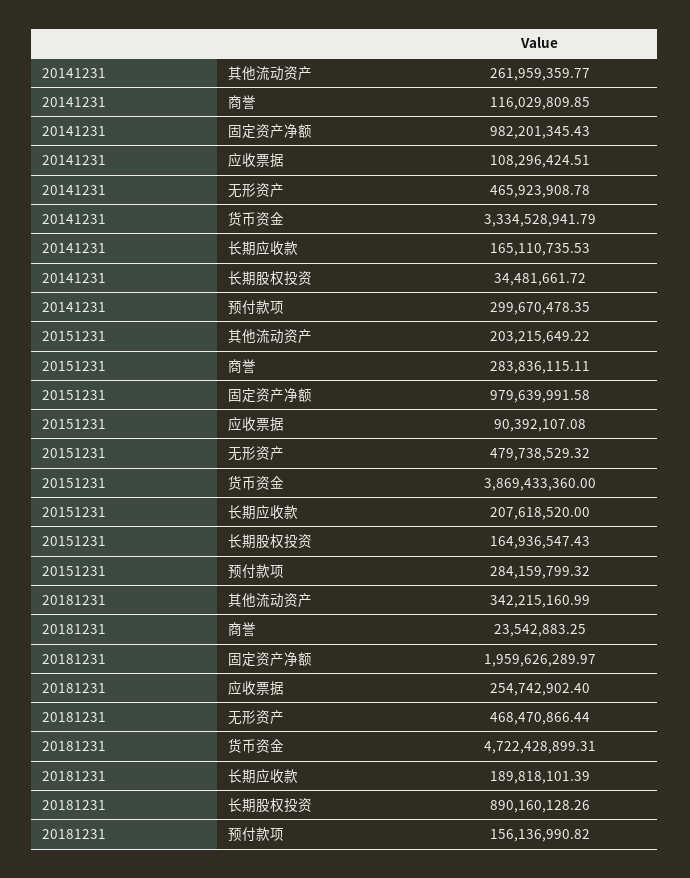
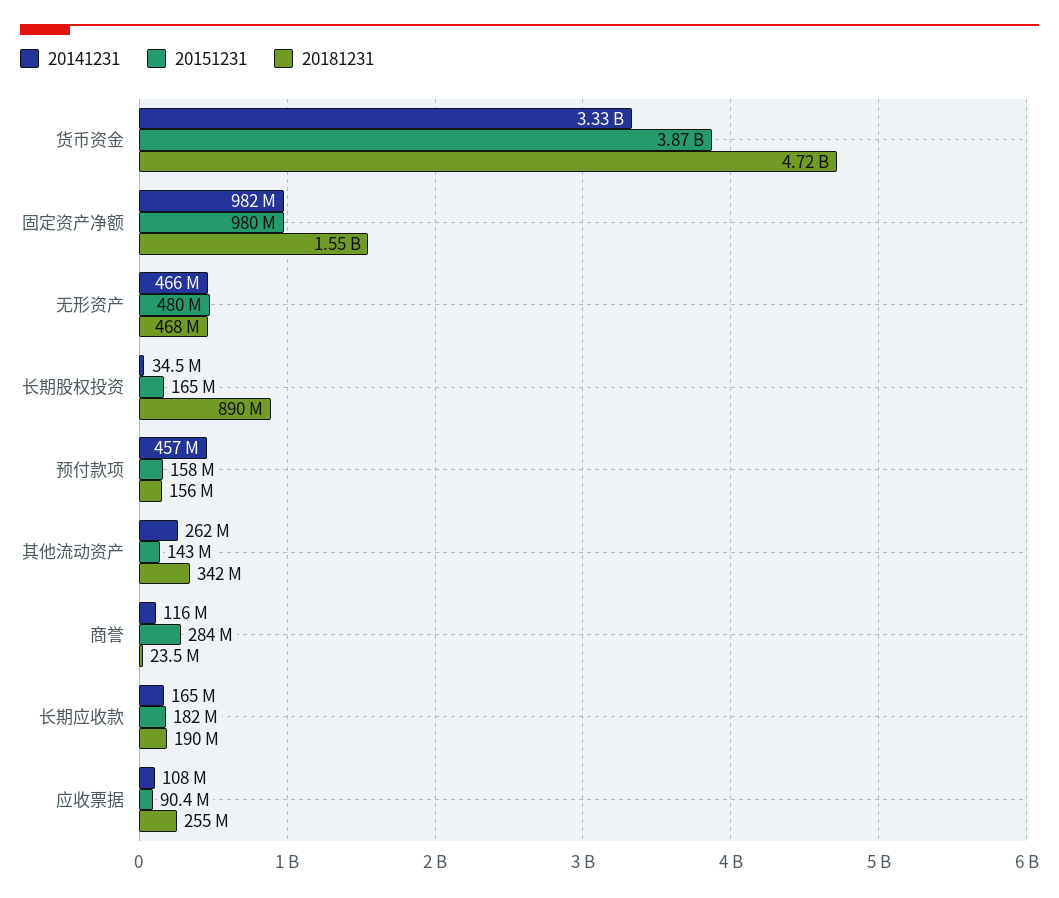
20141231, 预付款项: 299670478.35 -> 457000000
20151231, 其他流动资产: 203215649.22 -> 143000000
20151231, 长期应收款: 207618520 -> 182000000
20151231, 预付款项: 284159799.32 -> 158000000
20181231, 固定资产净额: 1959626289.97 -> 1550000000

